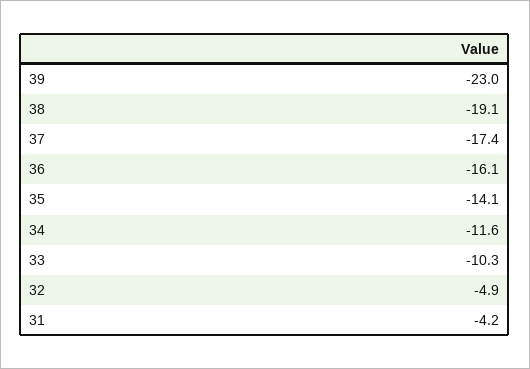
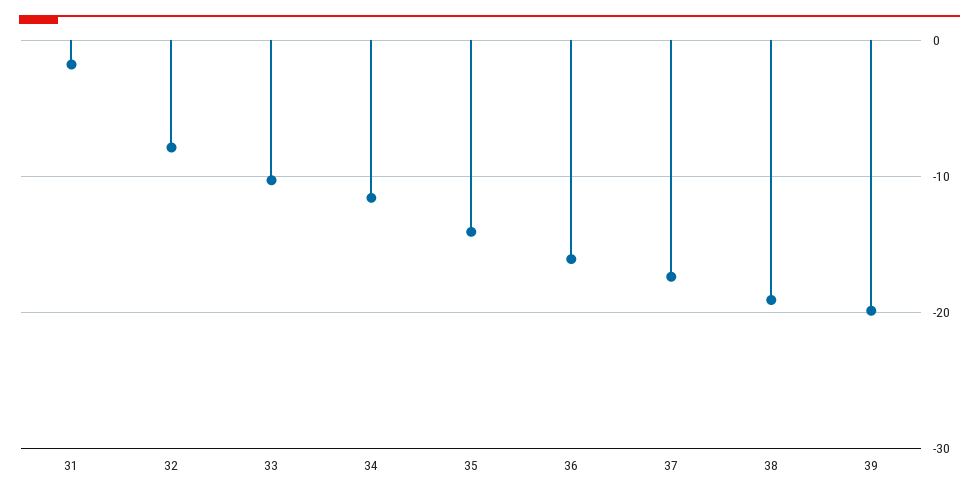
39: -23 -> -20
32: -4.9 -> -8
31: -4.2 -> -2

